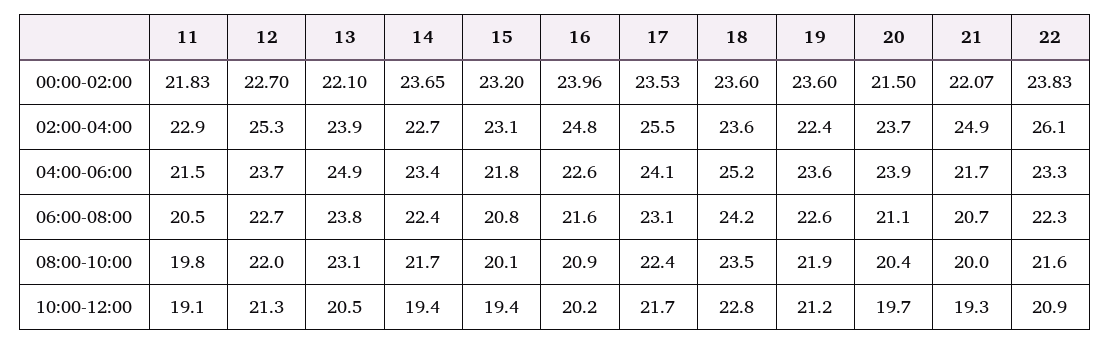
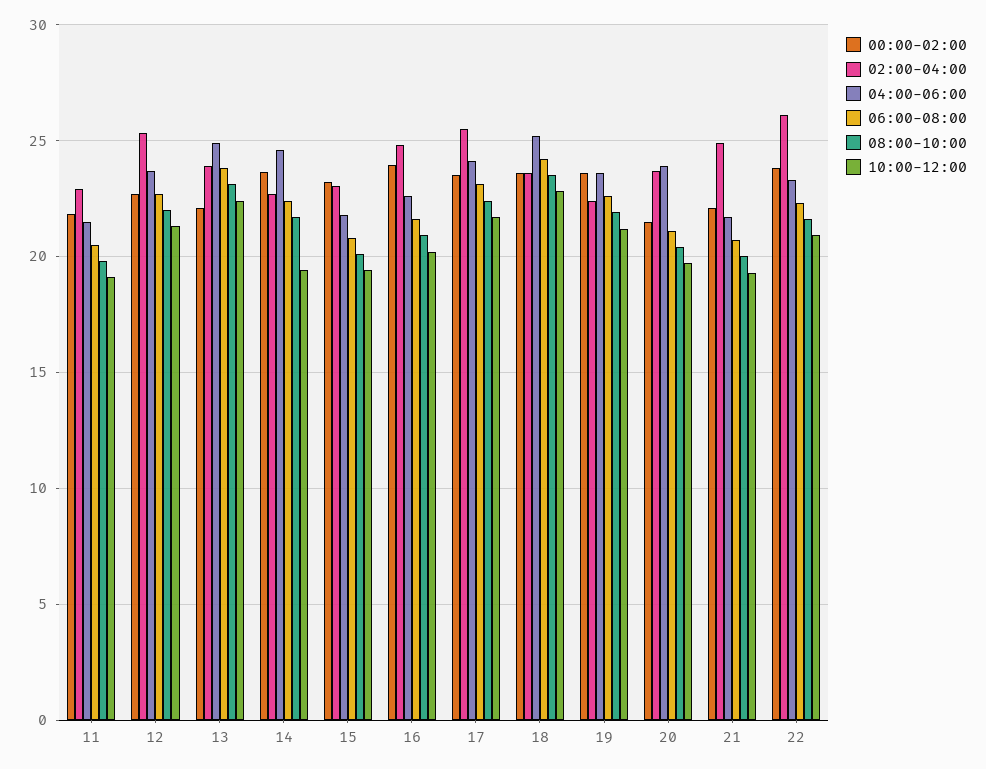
04:00-06:00, 14: 23.4 -> 24.5
10:00-12:00, 13: 20.5 -> 22.5

